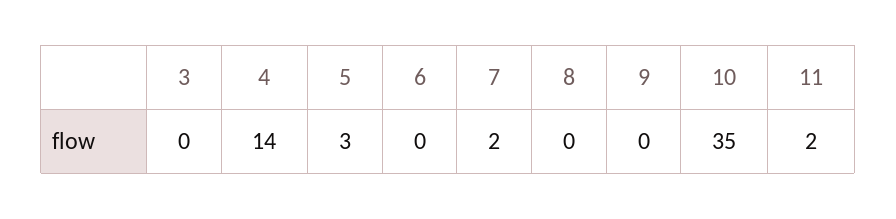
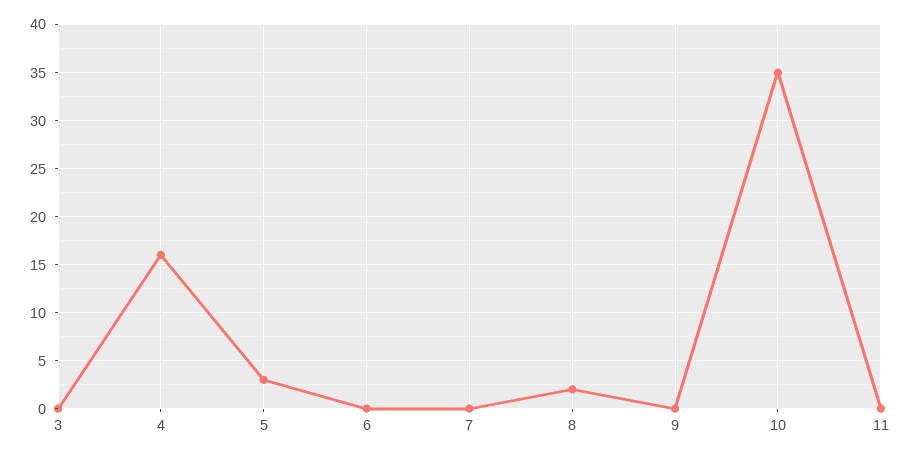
4: 14 -> 16
7: 2 -> 0
8: 0 -> 2
11: 2 -> 0

